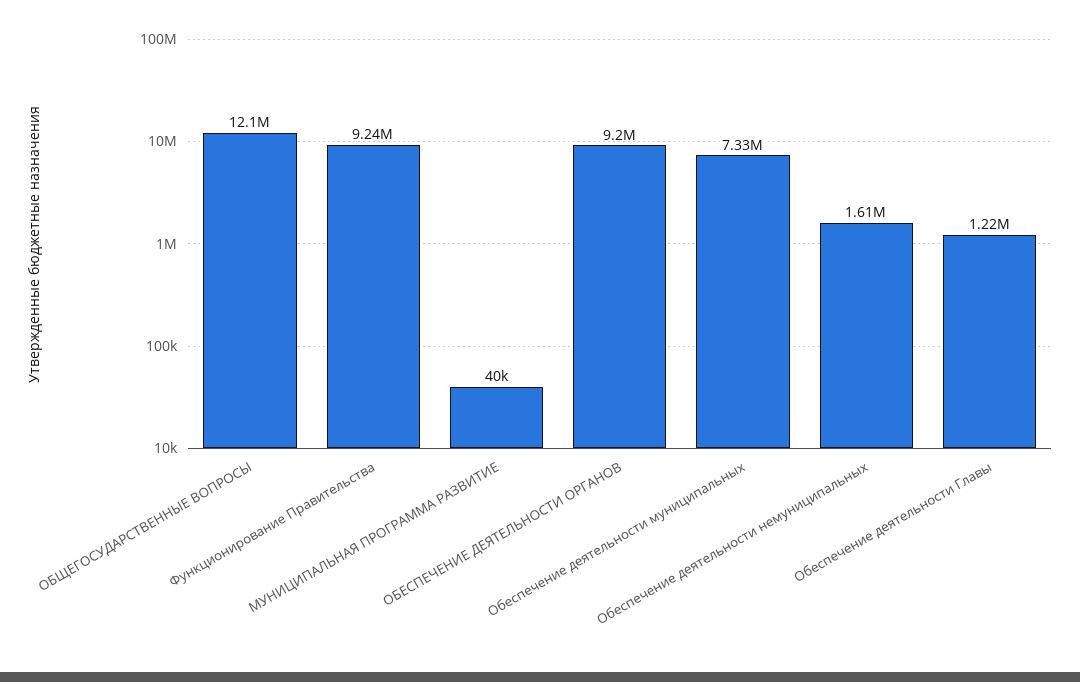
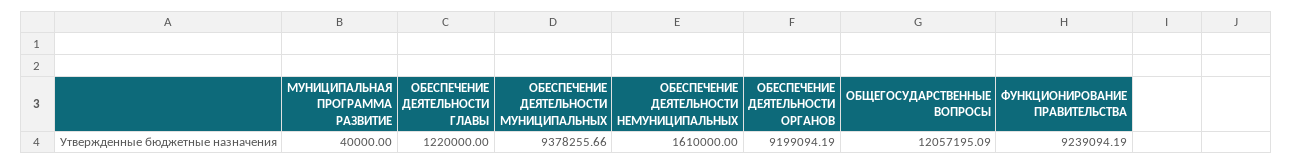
Обеспечение деятельности муниципальных: 7330000 -> 9378255.66

